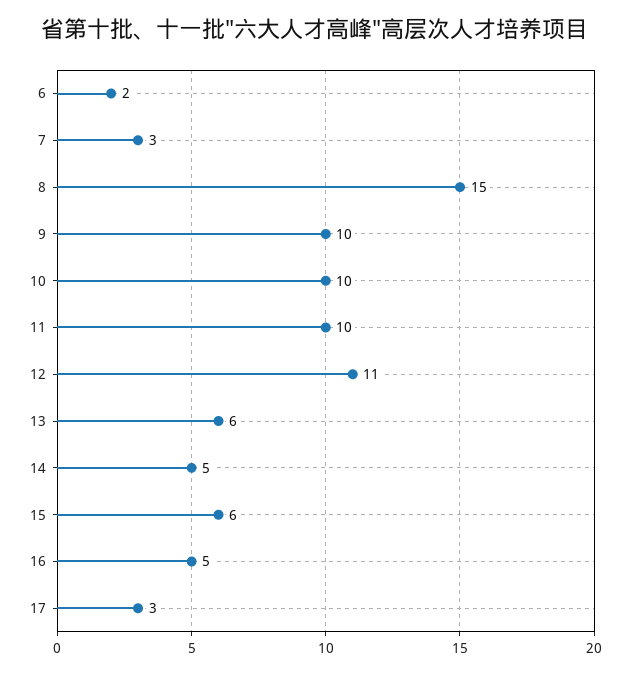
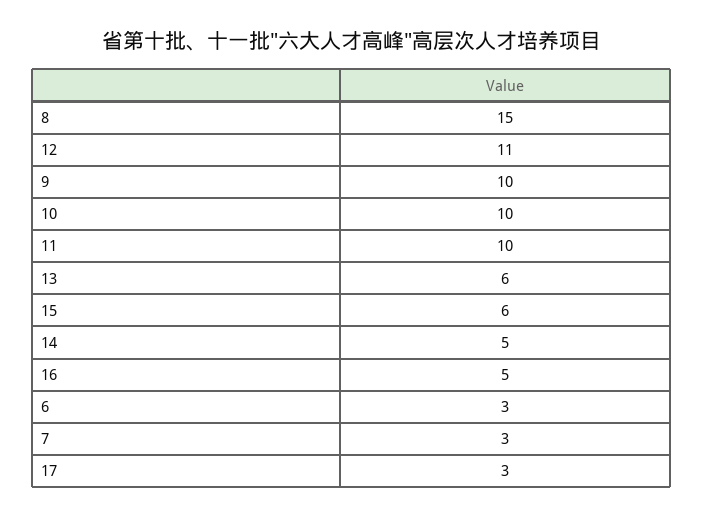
6: 2 -> 3

